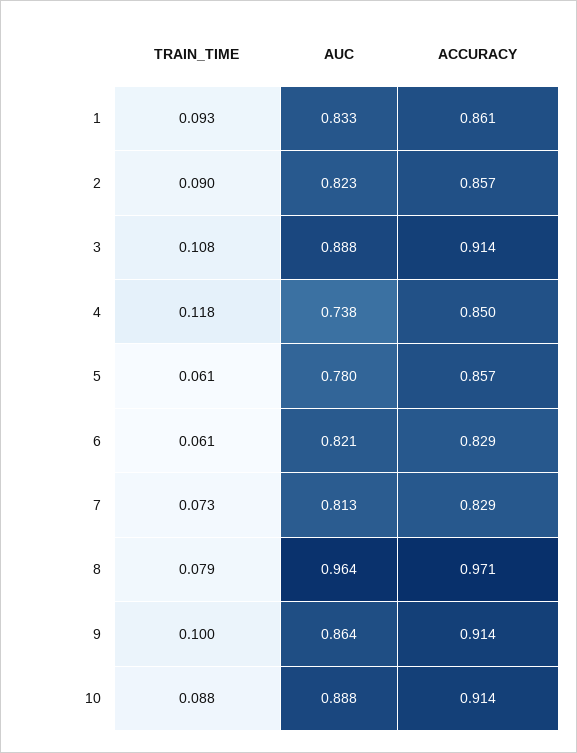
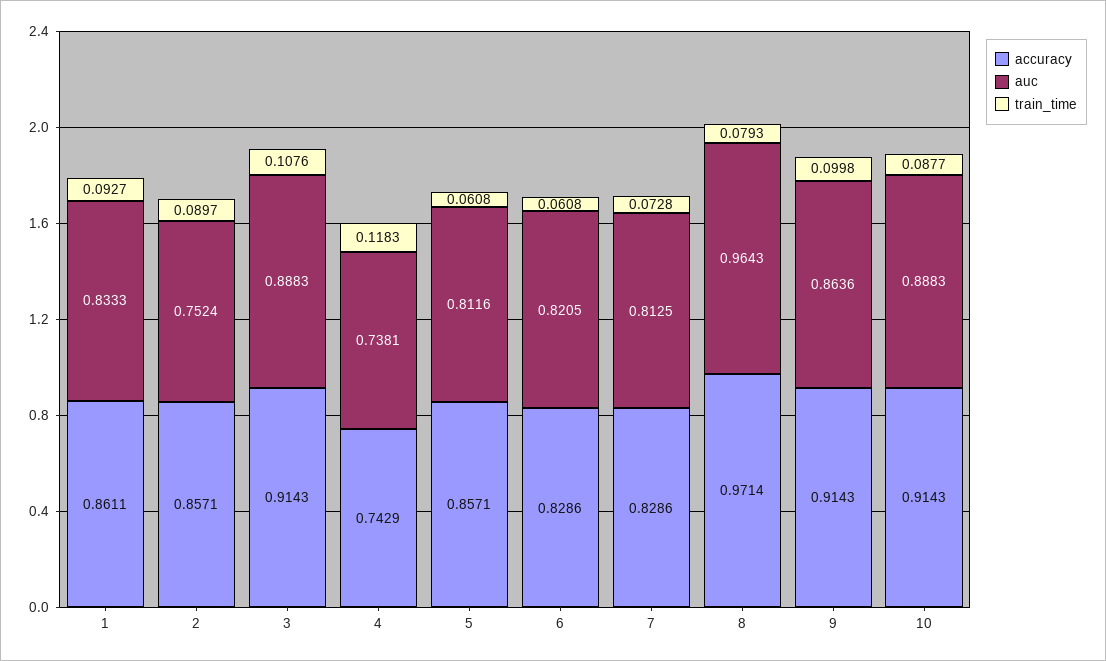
AUC, 2: 0.823 -> 0.7524
ACCURACY, 4: 0.85 -> 0.7429
AUC, 5: 0.78 -> 0.8116

